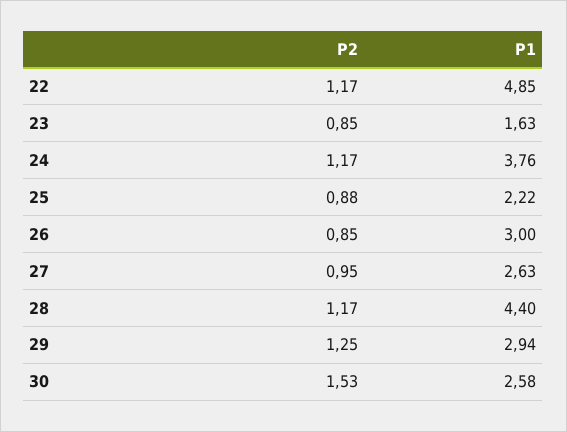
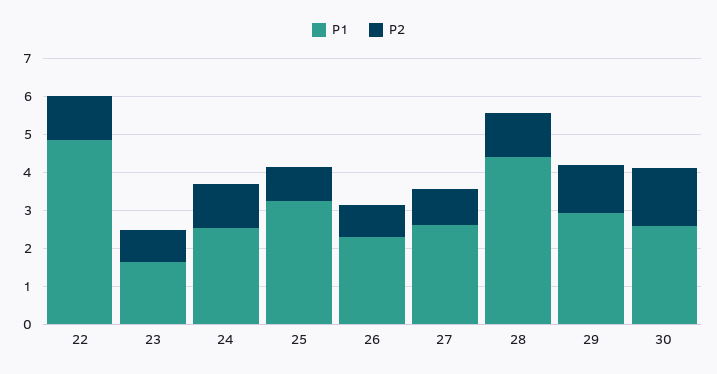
P1, 24: 3.76 -> 2.5
P1, 25: 2.22 -> 3.25
P1, 26: 3 -> 2.25

